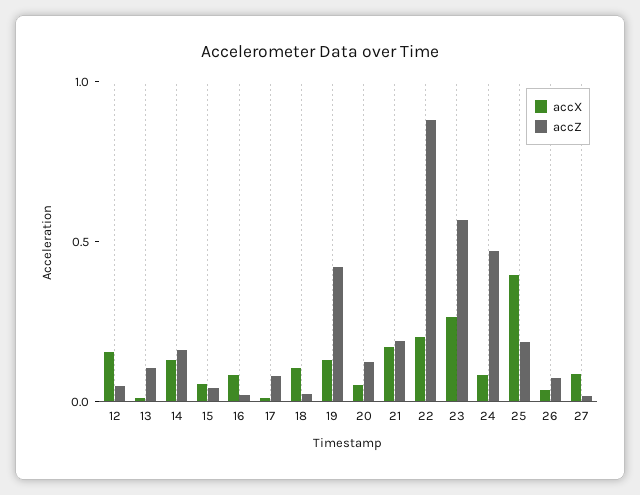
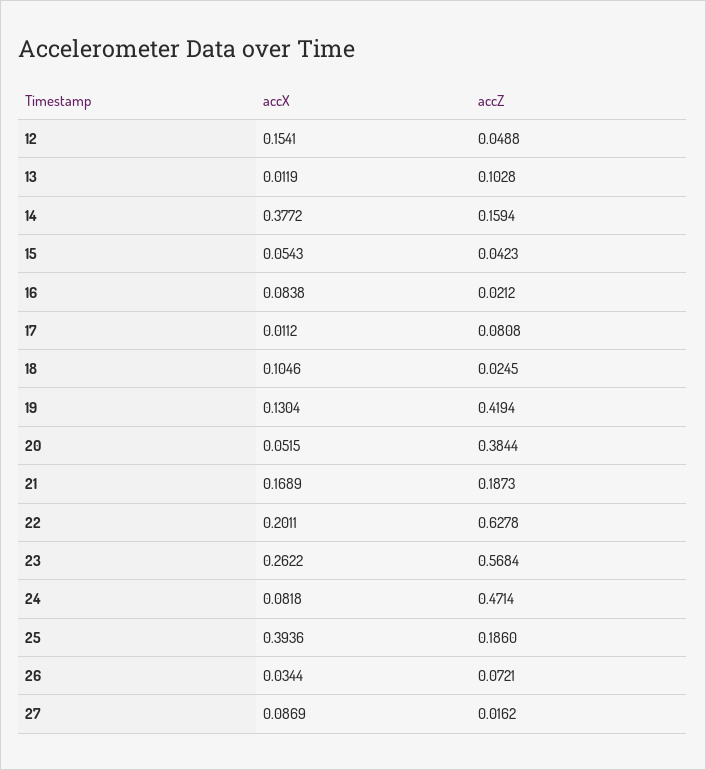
accX, 14: 0.1 -> 0.3772
accZ, 20: 0.1 -> 0.3844
accZ, 22: 0.9 -> 0.6278

